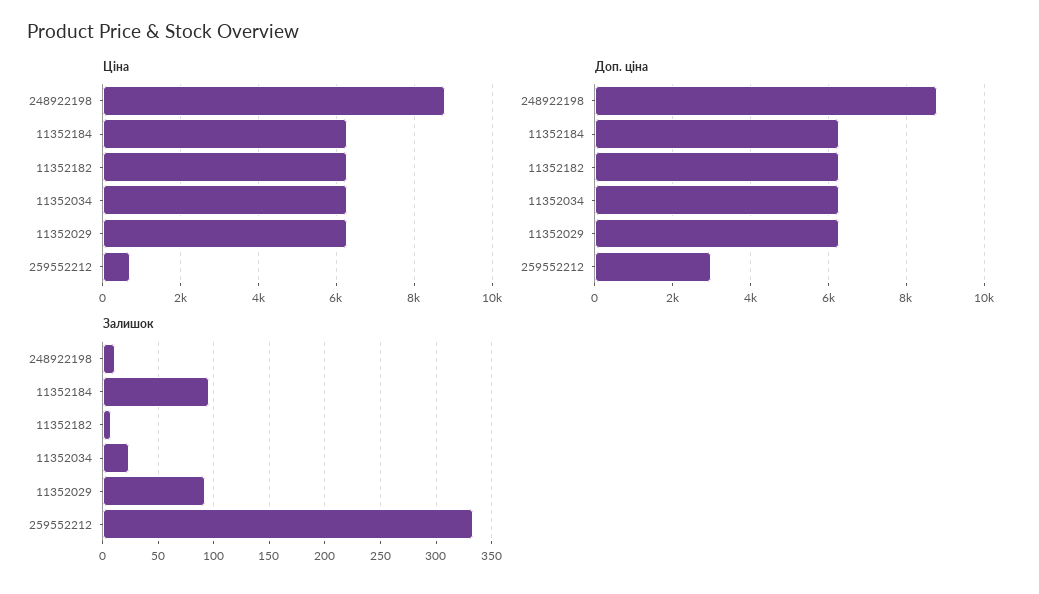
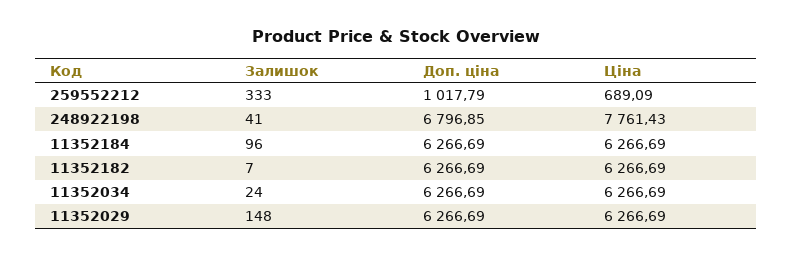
Ціна, 248922198: 8800 -> 7761.43
Доп. ціна, 248922198: 8800 -> 6796.85
Доп. ціна, 259552212: 3000 -> 1017.79
Залишок, 248922198: 10 -> 41
Залишок, 11352029: 90 -> 148

